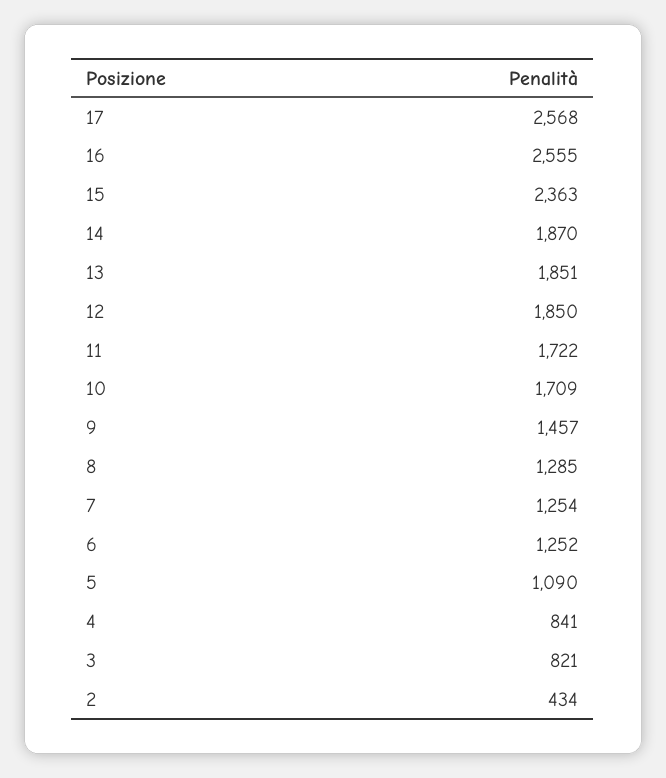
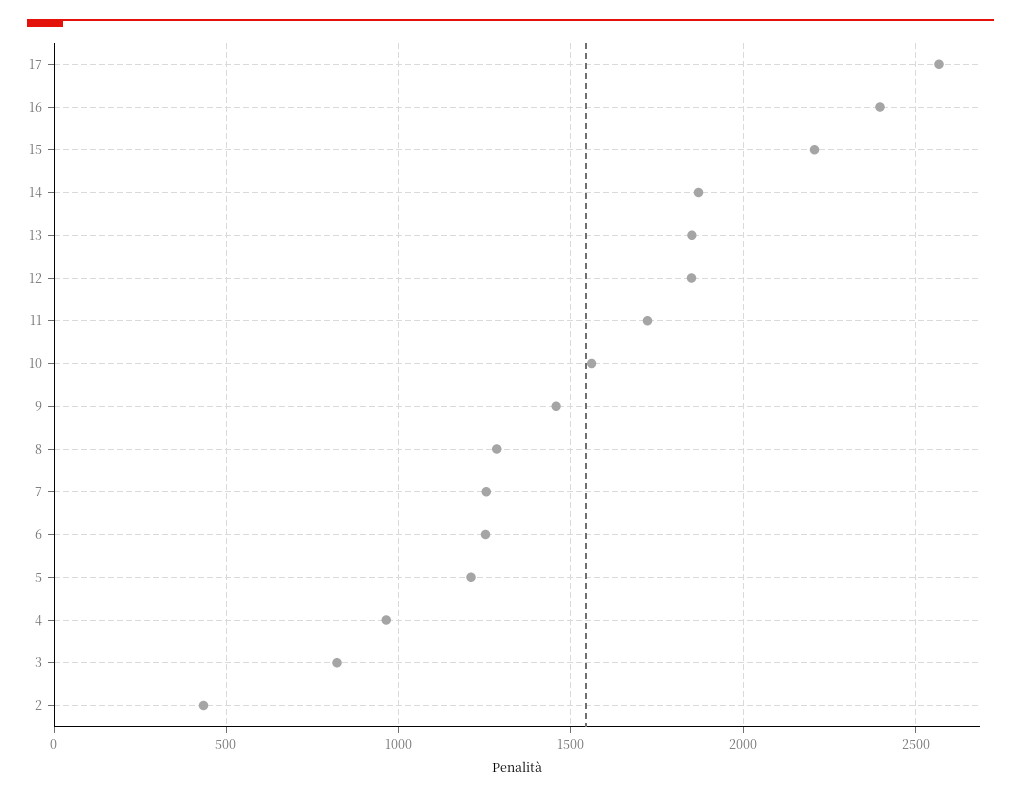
16: 2555 -> 2400
15: 2363 -> 2200
10: 1709 -> 1550
5: 1090 -> 1200
4: 841 -> 950

